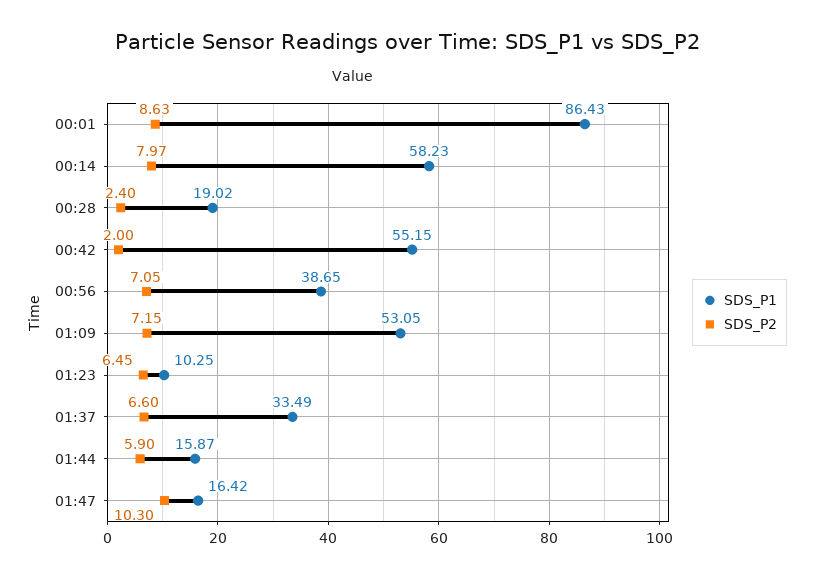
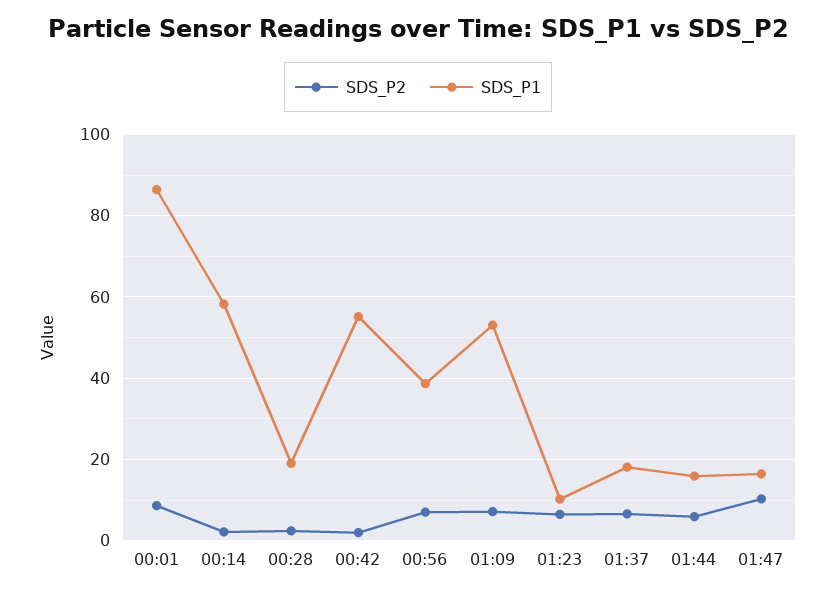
SDS_P2, 00:14: 7.97 -> 2
SDS_P1, 01:37: 33.49 -> 18

